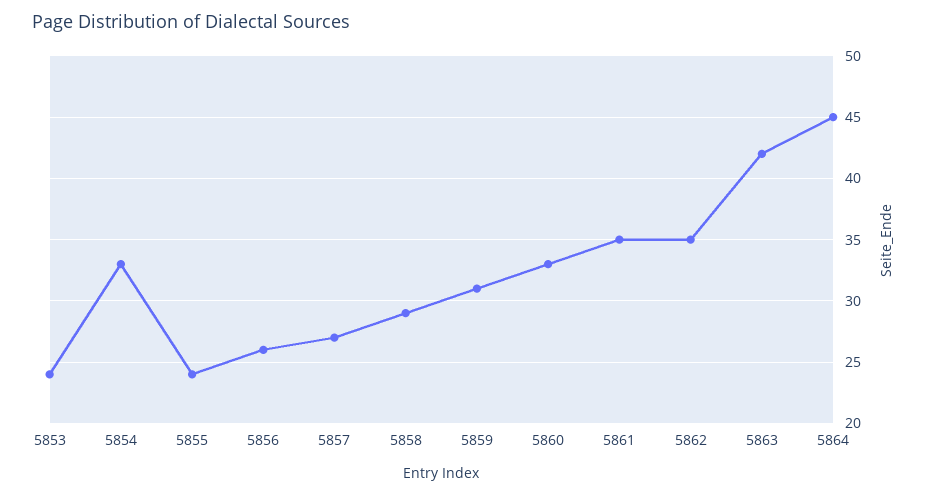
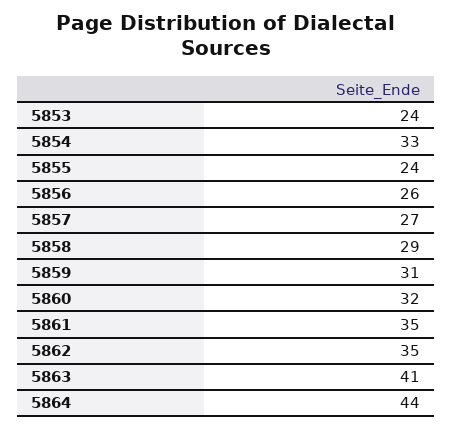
5860: 33 -> 32
5863: 42 -> 41
5864: 45 -> 44

